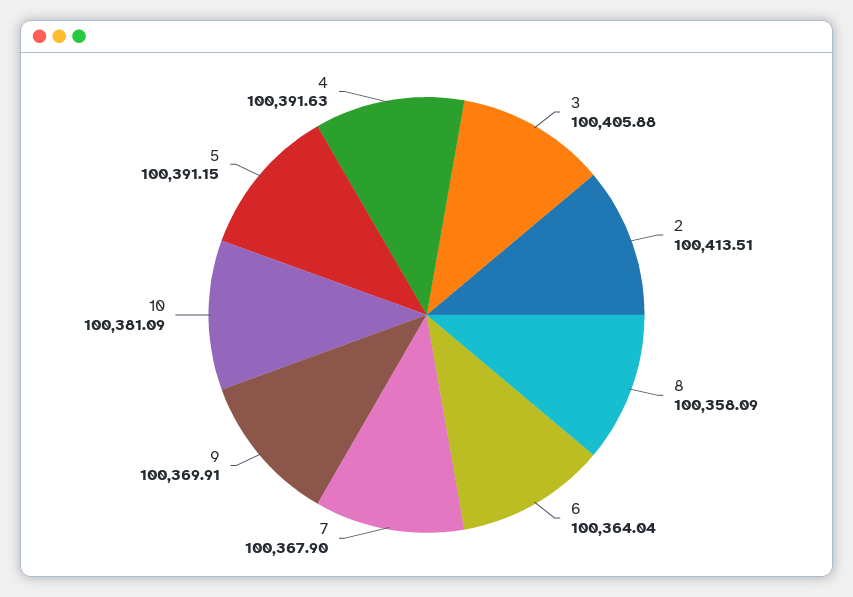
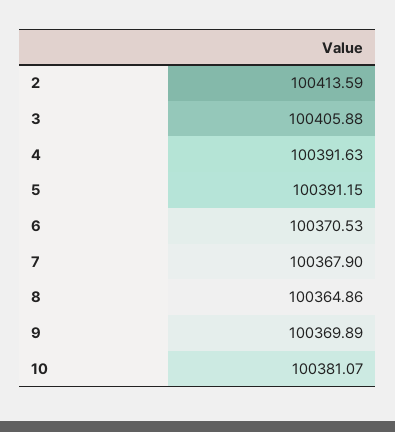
2: 100413.51 -> 100413.59
8: 100358.09 -> 100364.86
6: 100364.04 -> 100370.53
9: 100369.91 -> 100369.89
10: 100381.09 -> 100381.07

